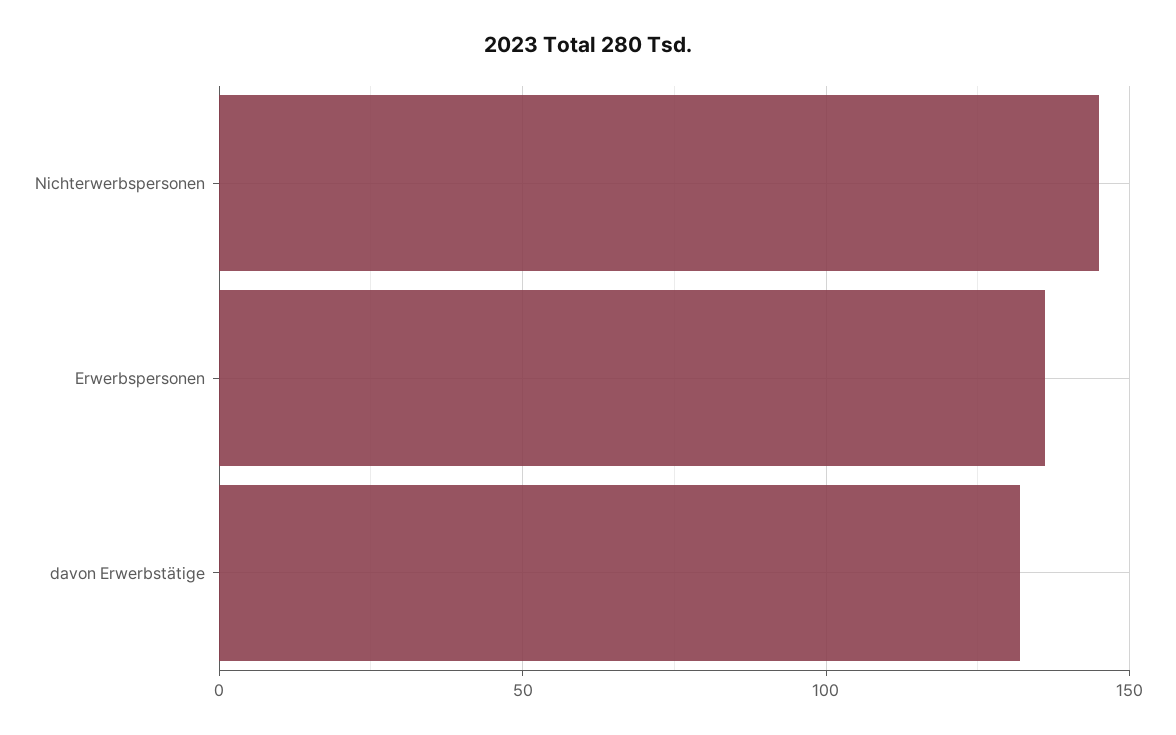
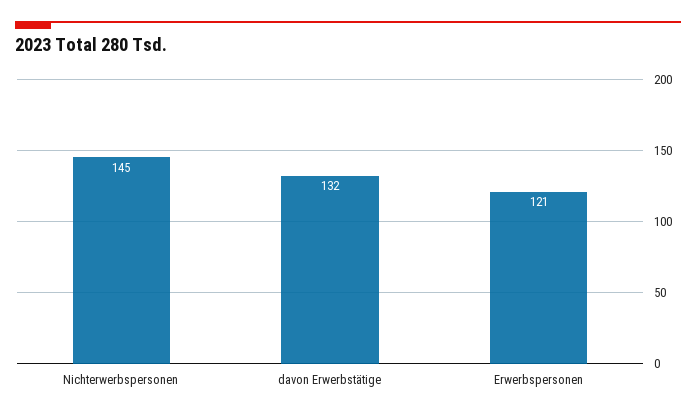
Erwerbspersonen: 135 -> 121

